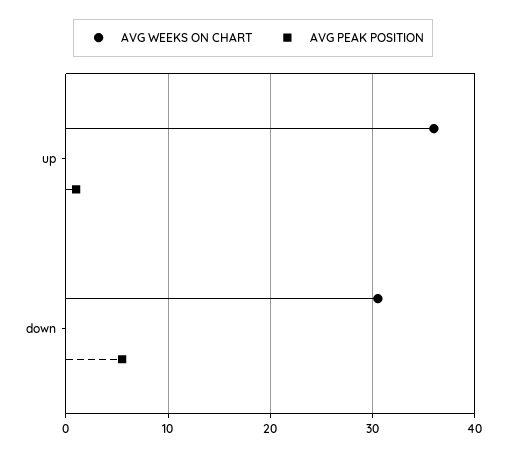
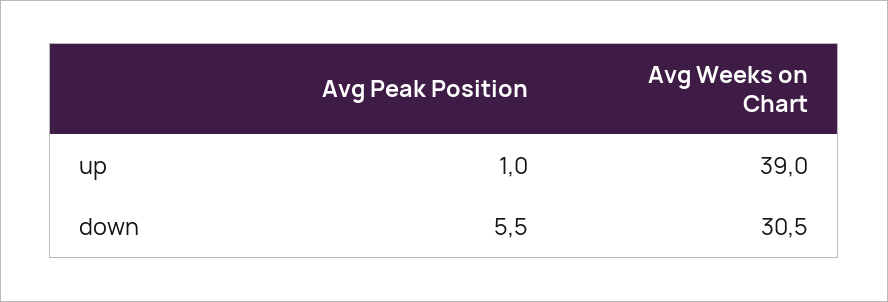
AVG WEEKS ON CHART, up: 36 -> 39

